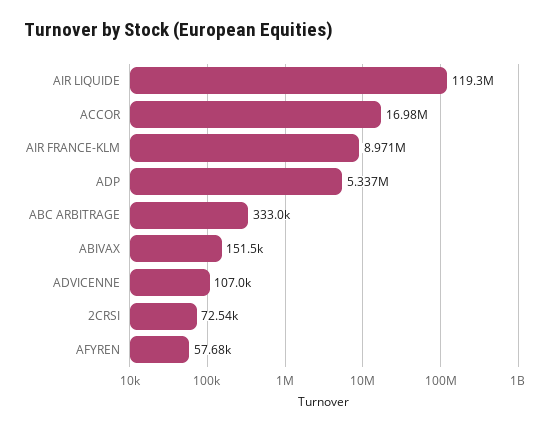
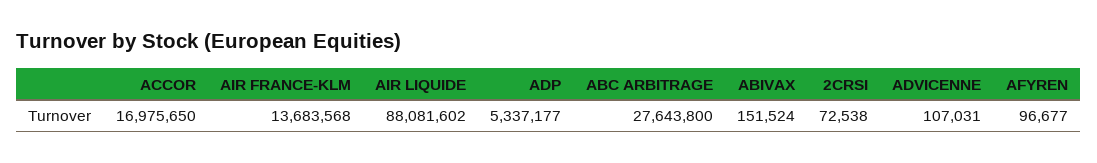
AIR LIQUIDE: 119300000 -> 88081602
AIR FRANCE-KLM: 8971000 -> 13683568
ABC ARBITRAGE: 333000 -> 27643800
AFYREN: 57680 -> 96677

